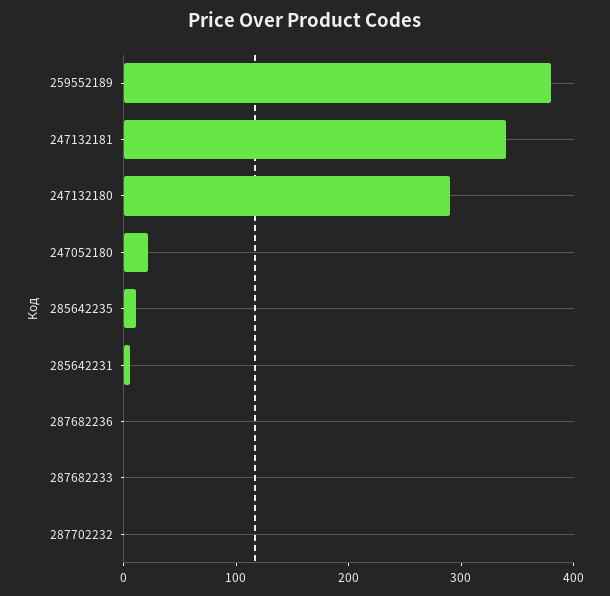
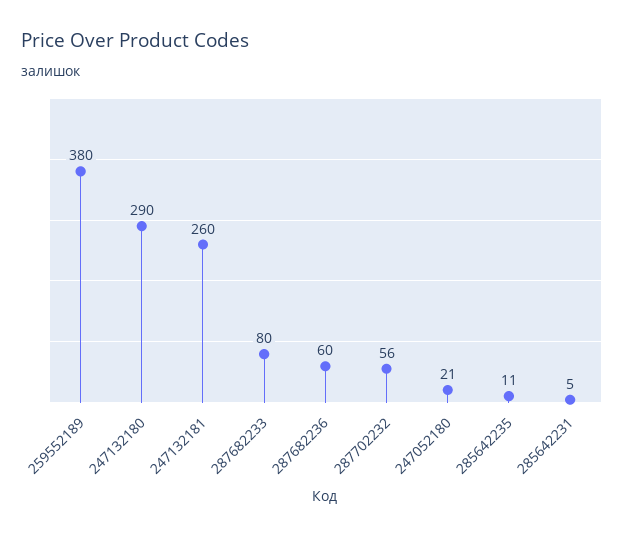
247132181: 340 -> 260
287682236: 0 -> 60
287682233: 0 -> 80
287702232: 0 -> 56

